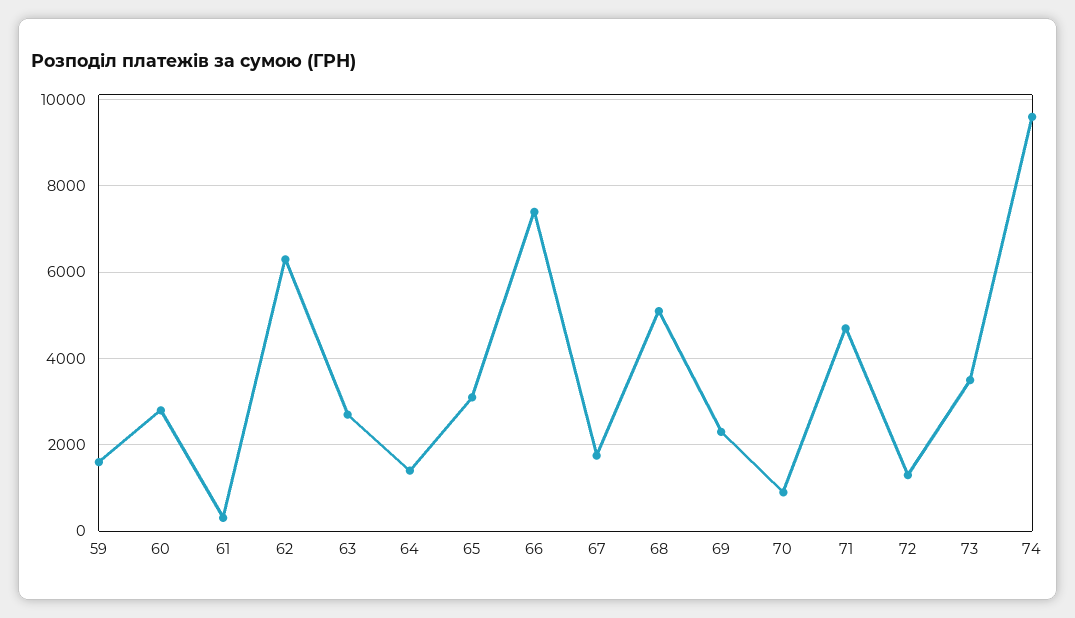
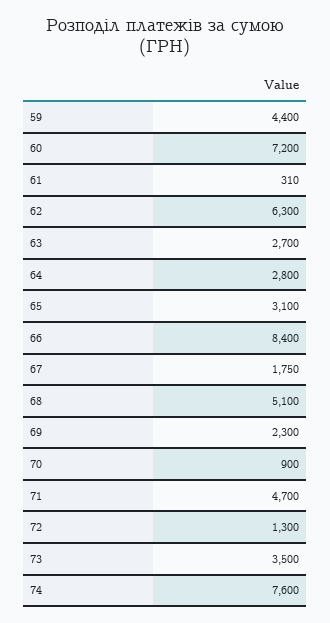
59: 1600 -> 4400
60: 2800 -> 7200
64: 1400 -> 2800
66: 7400 -> 8400
74: 9600 -> 7600

